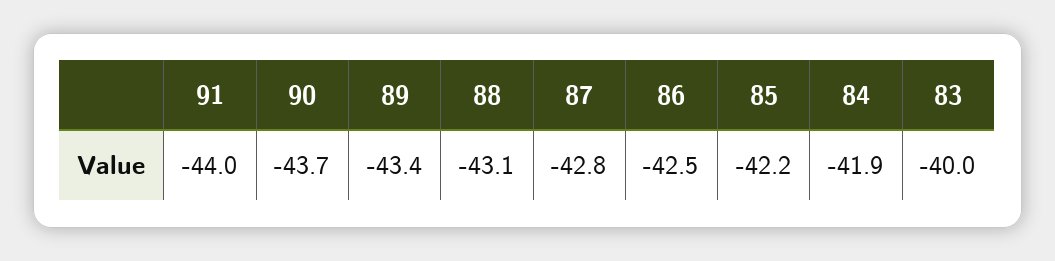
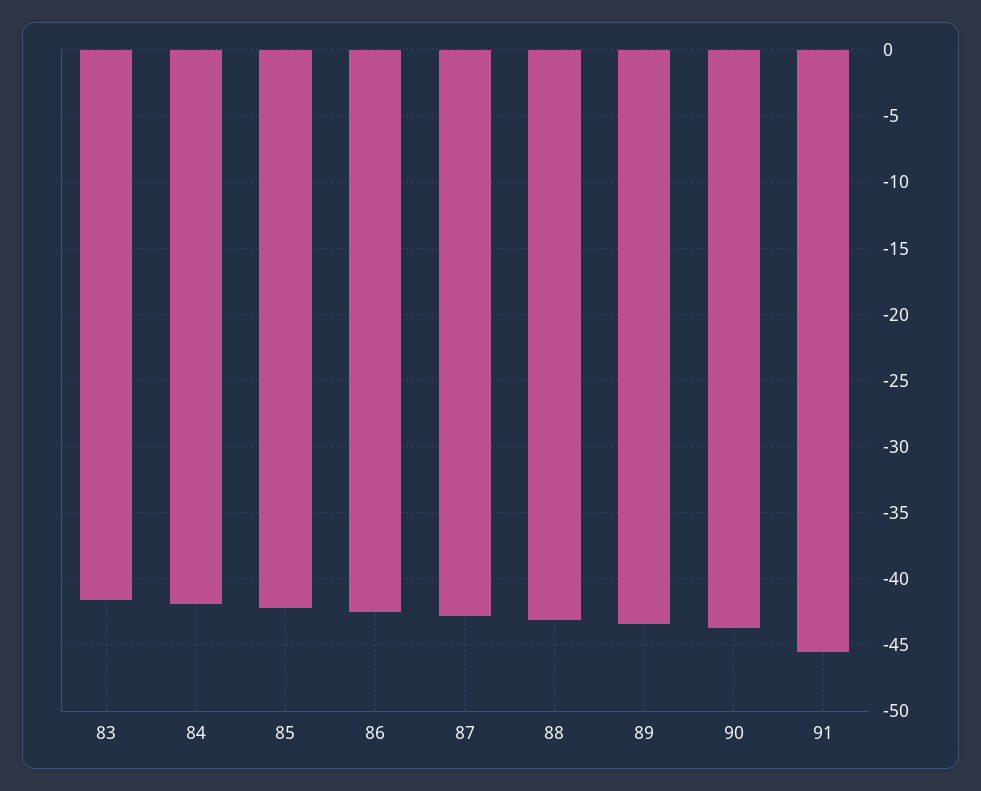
91: -44 -> -45.5
83: -40 -> -41.5

